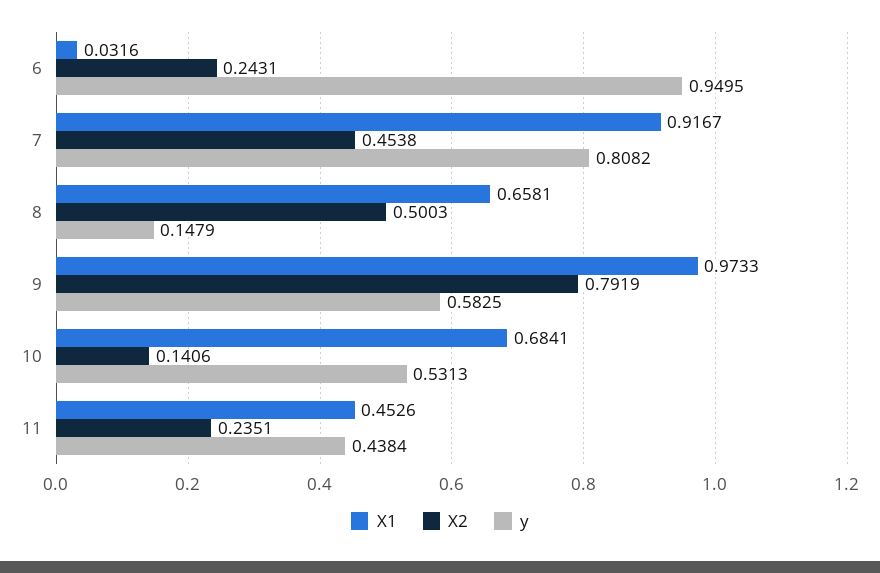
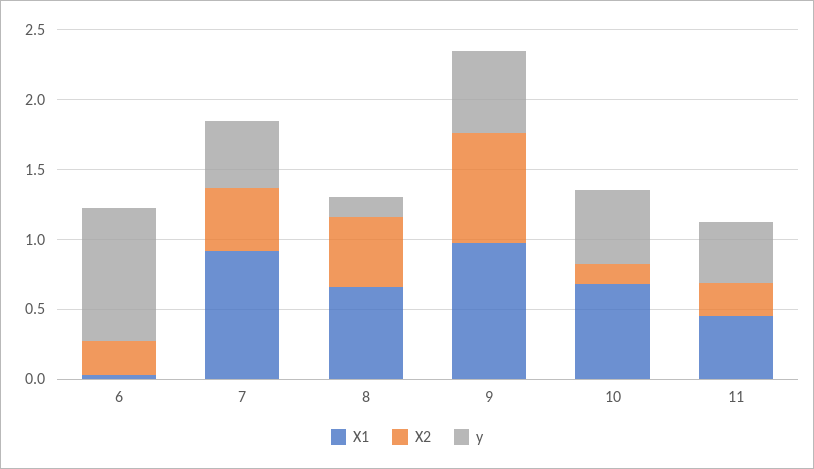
y, 7: 0.8082 -> 0.5

